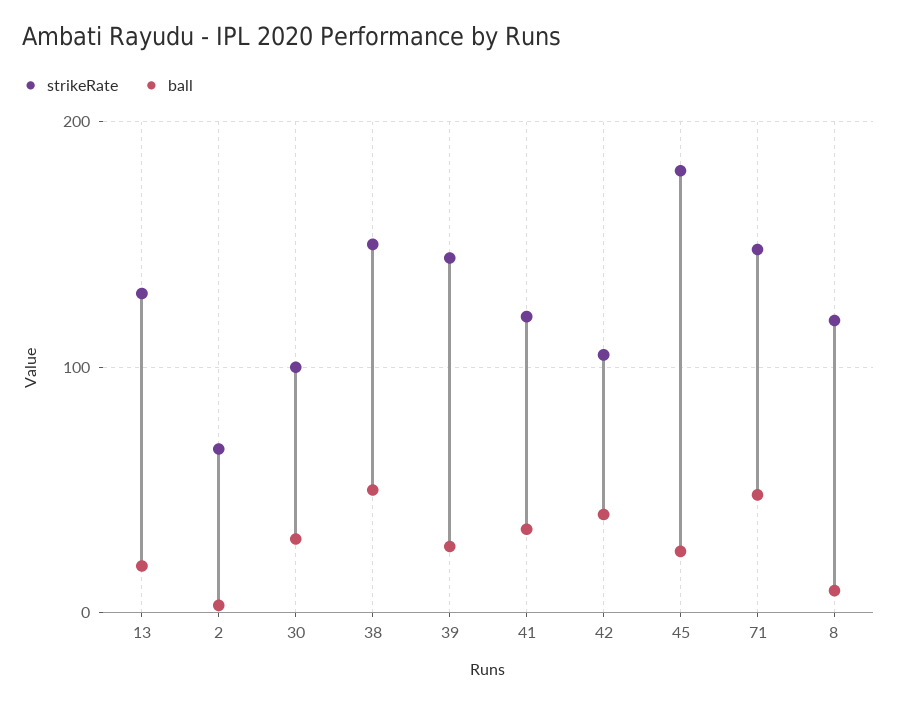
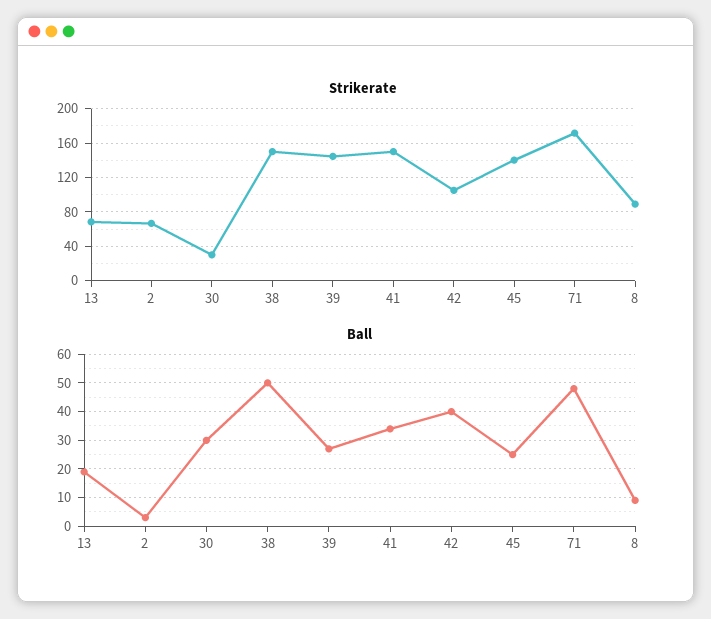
strikeRate, 13: 130 -> 70
strikeRate, 30: 100 -> 30
strikeRate, 41: 120 -> 150
strikeRate, 45: 180 -> 140
strikeRate, 71: 150 -> 170
strikeRate, 8: 120 -> 90

